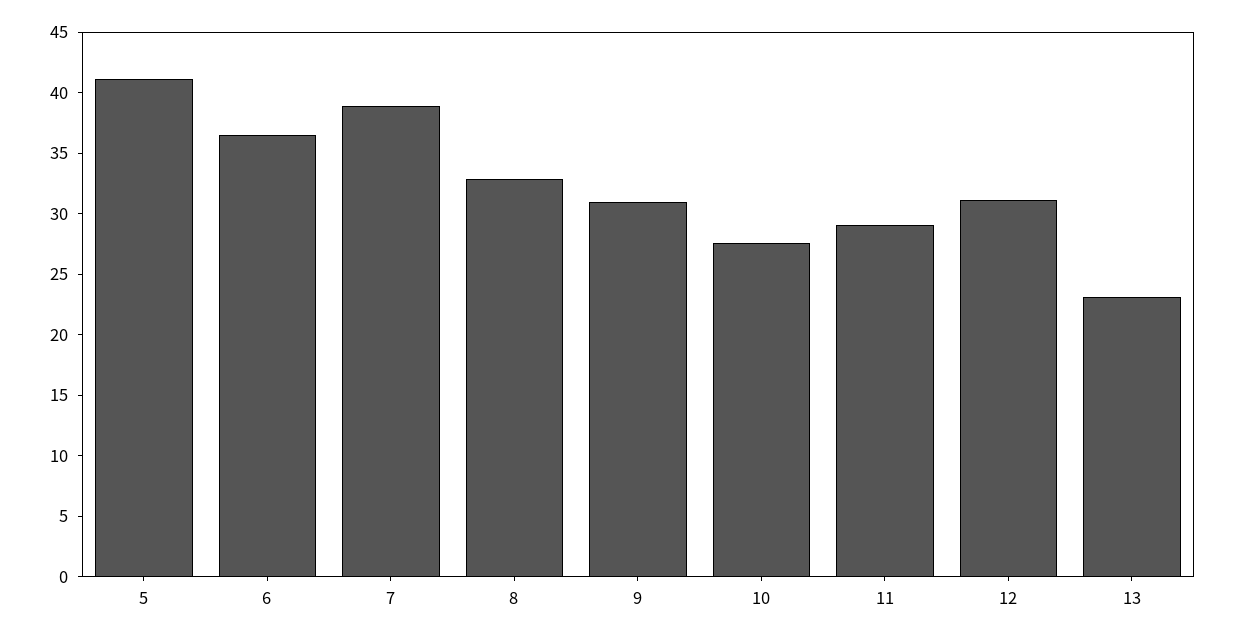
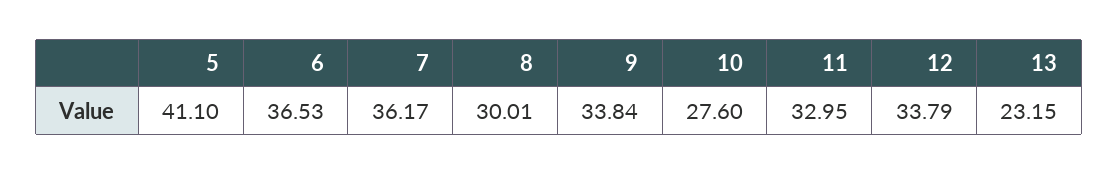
7: 39 -> 36.17
8: 33 -> 30.01
9: 31 -> 33.84
11: 29 -> 32.95
12: 31 -> 33.79

